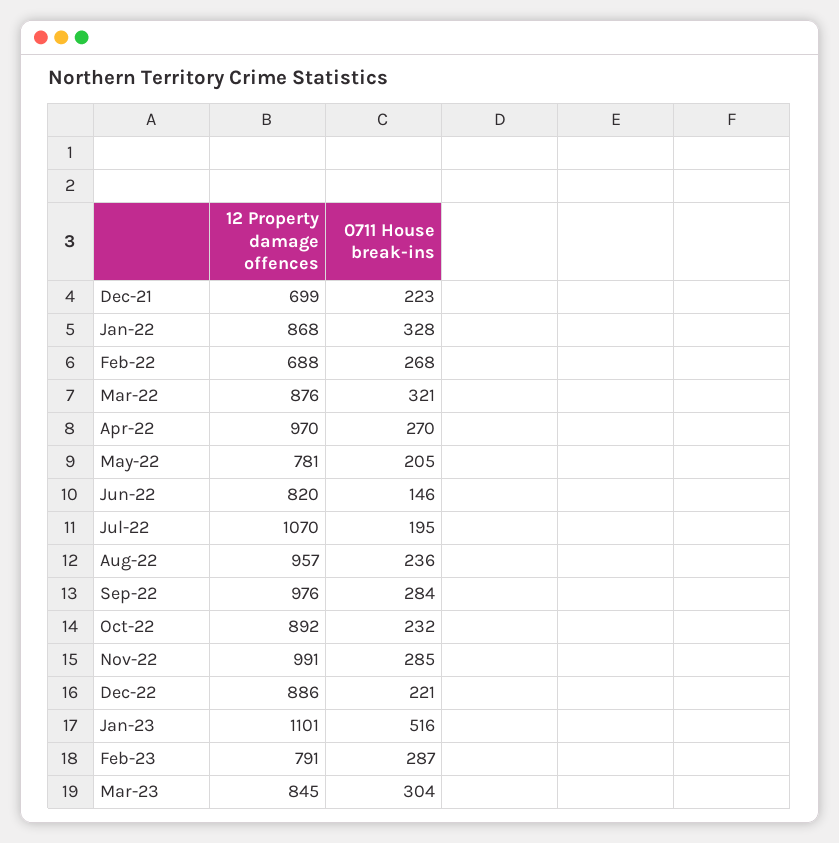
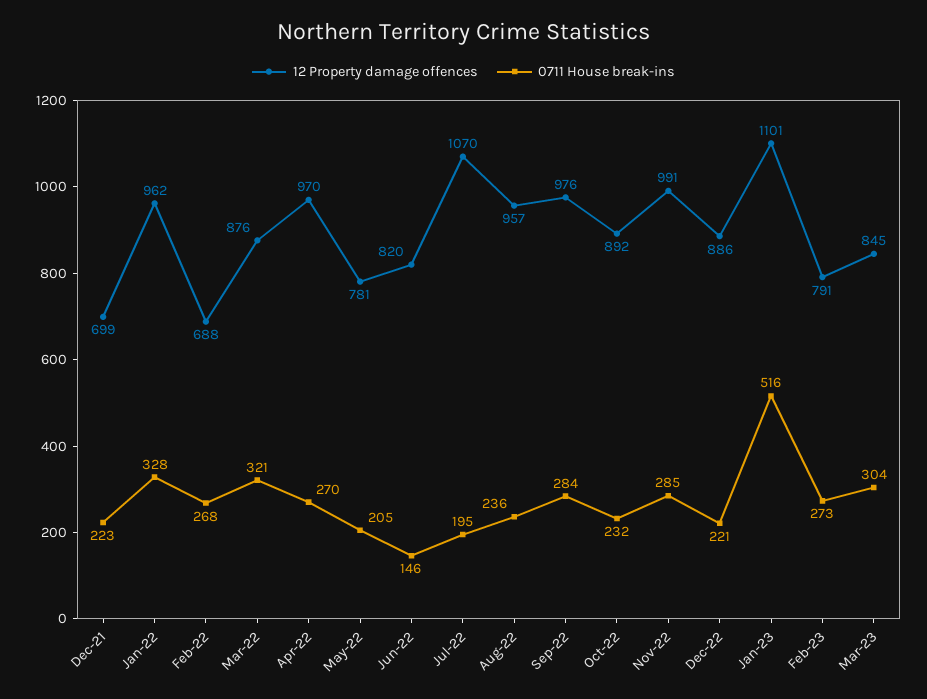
12 Property damage offences, Jan-22: 868 -> 962
0711 House break-ins, Feb-23: 287 -> 273

